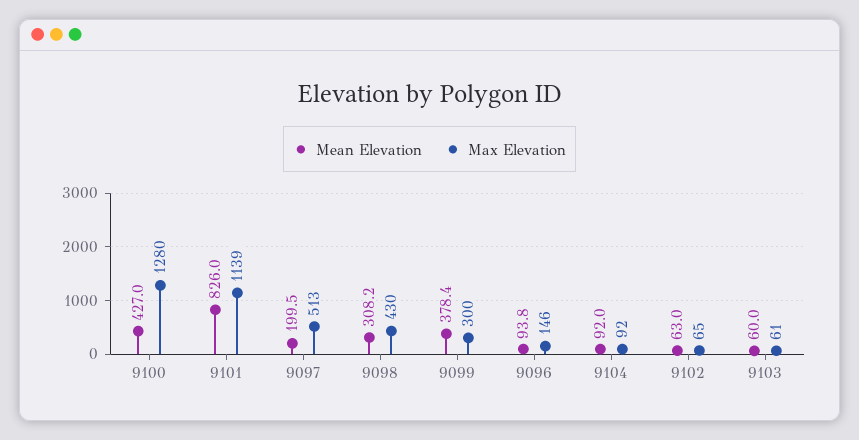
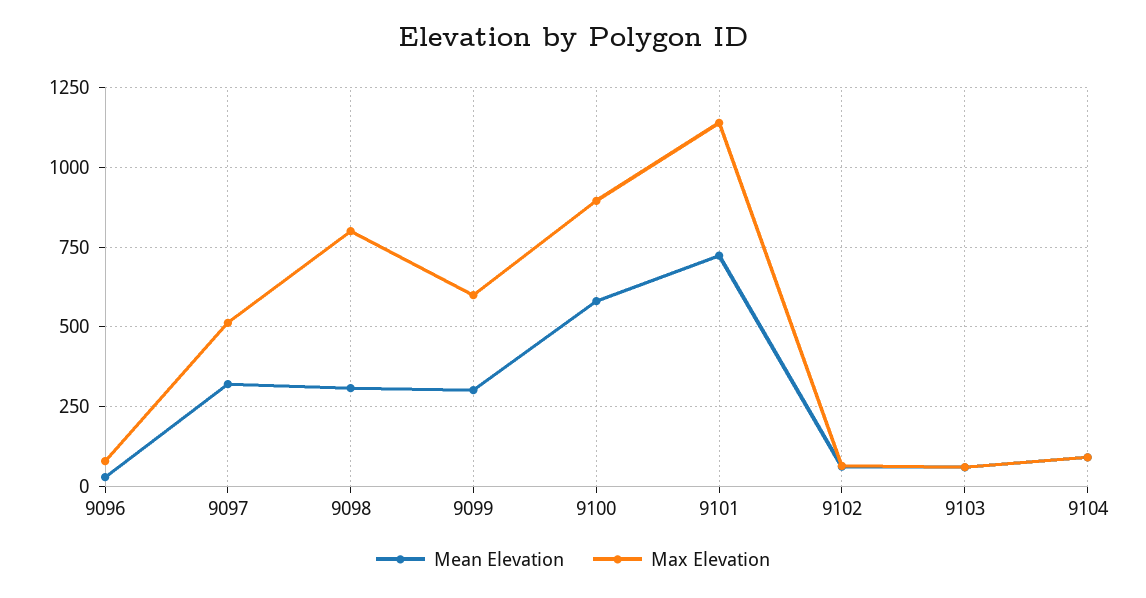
Mean Elevation, 9100: 427 -> 575
Max Elevation, 9100: 1280 -> 900
Mean Elevation, 9101: 826 -> 725
Mean Elevation, 9097: 199.5 -> 325
Max Elevation, 9098: 430 -> 800
Mean Elevation, 9099: 378.4 -> 300
Max Elevation, 9099: 300 -> 600
Mean Elevation, 9096: 93.8 -> 25
Max Elevation, 9096: 146 -> 75

